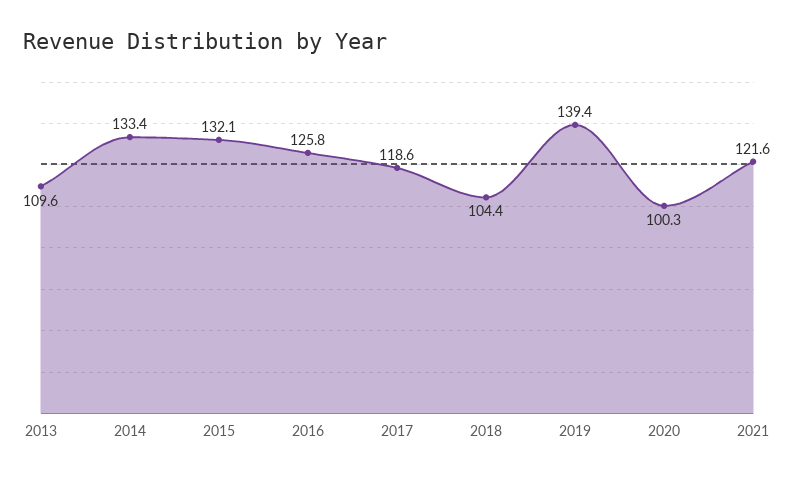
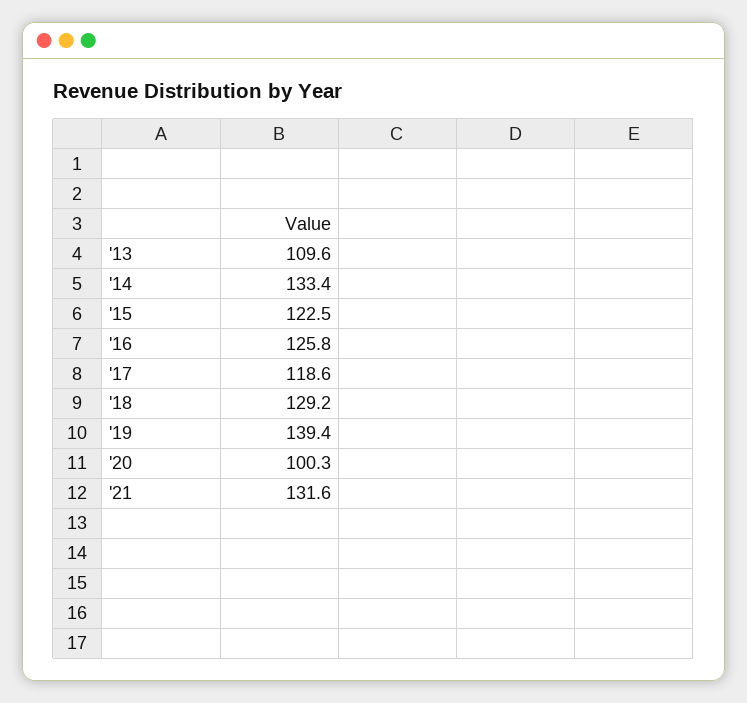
2015: 132.1 -> 122.5
2018: 104.4 -> 129.2
2021: 121.6 -> 131.6

